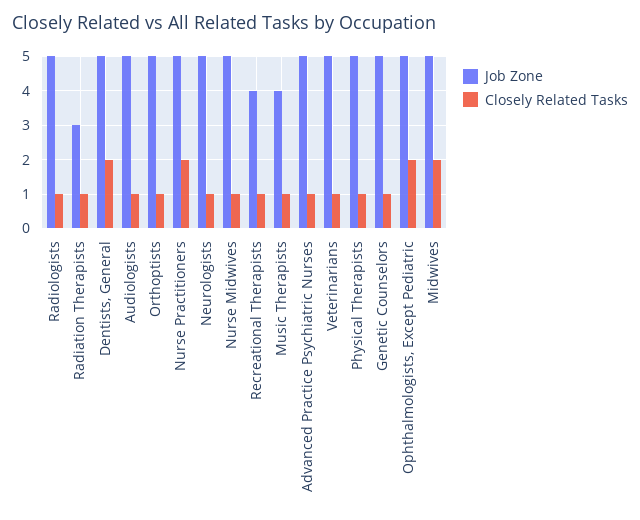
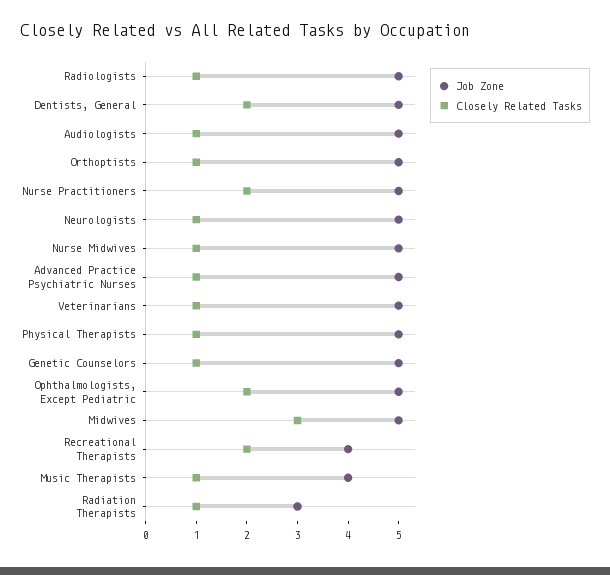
Closely Related Tasks, Recreational Therapists: 1 -> 2
Closely Related Tasks, Midwives: 2 -> 3

